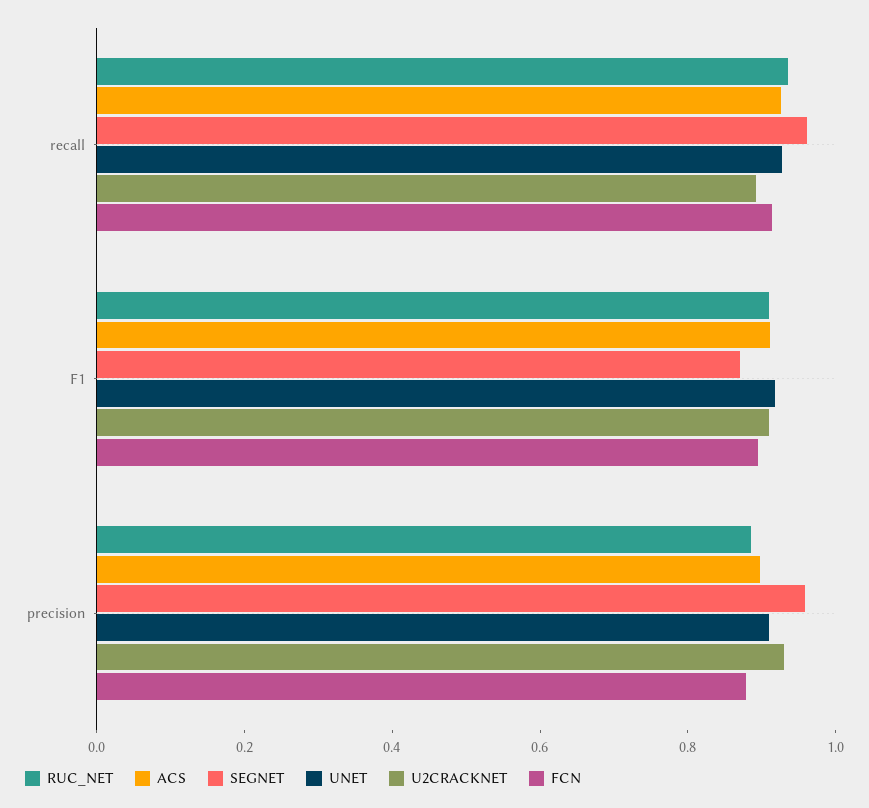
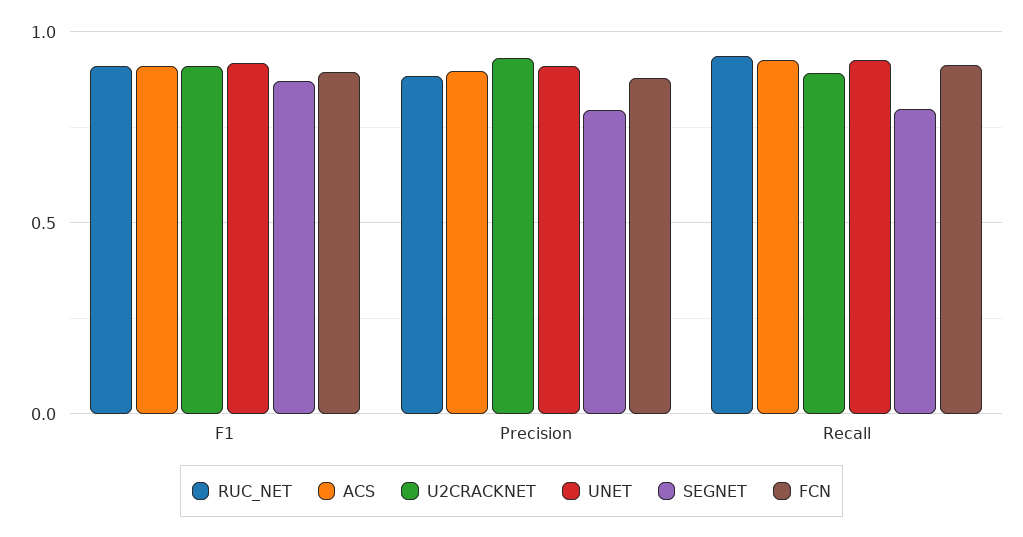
SEGNET, recall: 0.95 -> 0.8
SEGNET, precision: 0.95 -> 0.8

